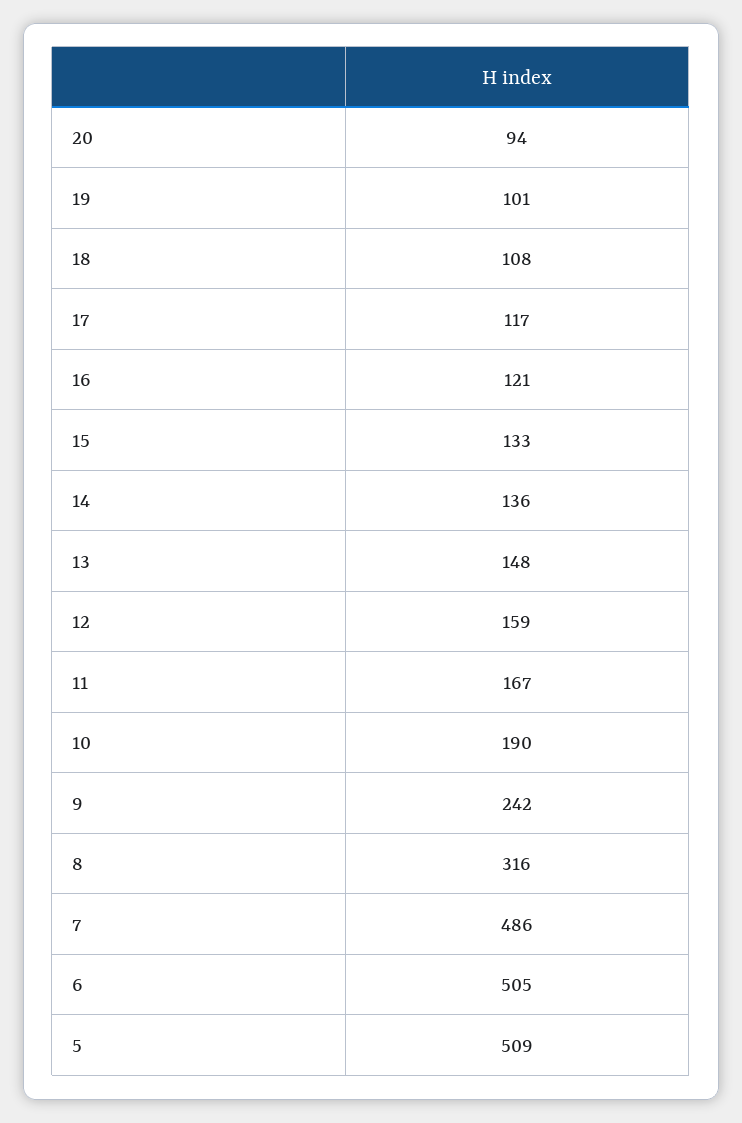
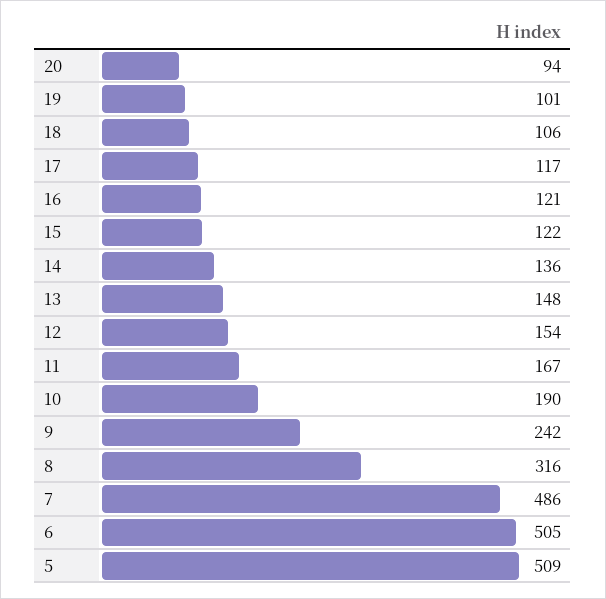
18: 108 -> 106
15: 133 -> 122
12: 159 -> 154

